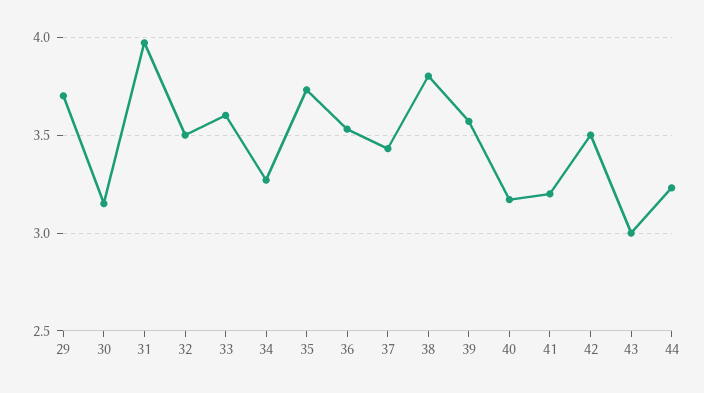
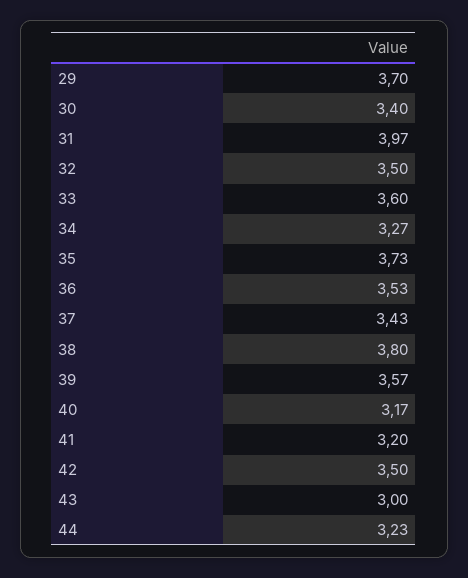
30: 3.15 -> 3.4

